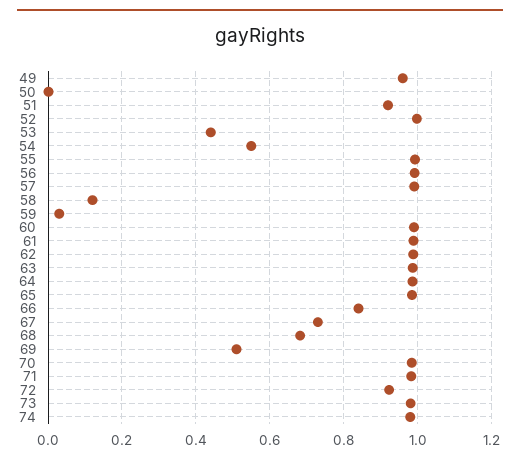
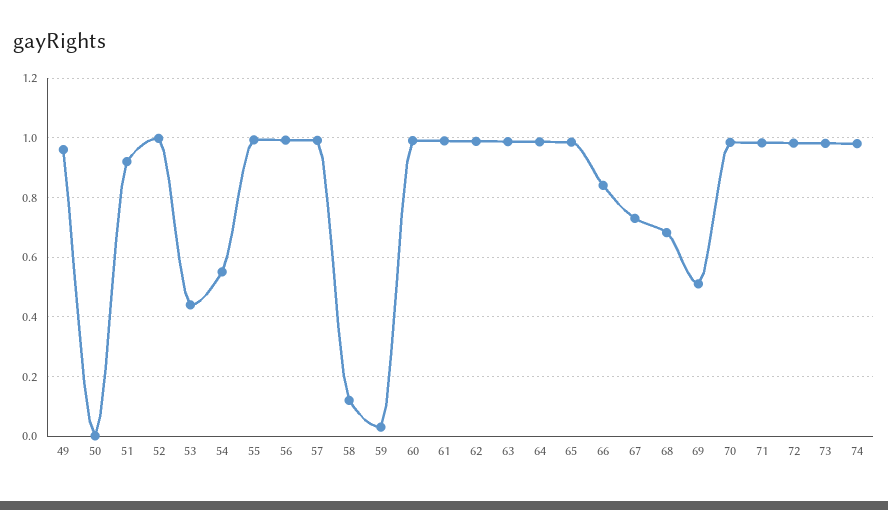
72: 0.92 -> 0.975

